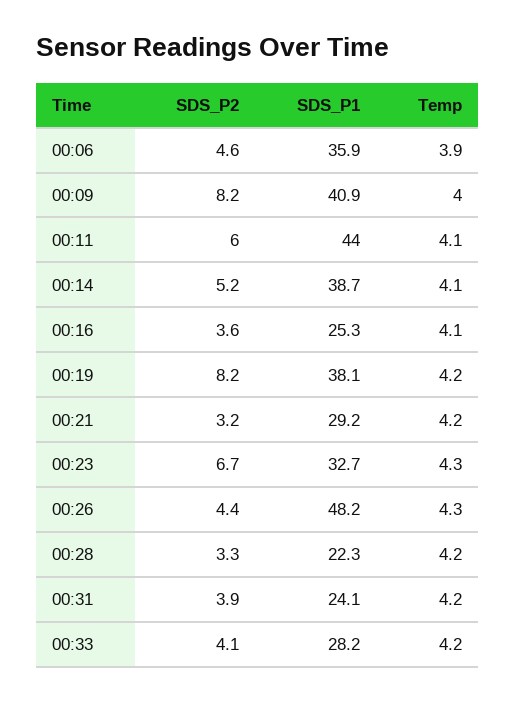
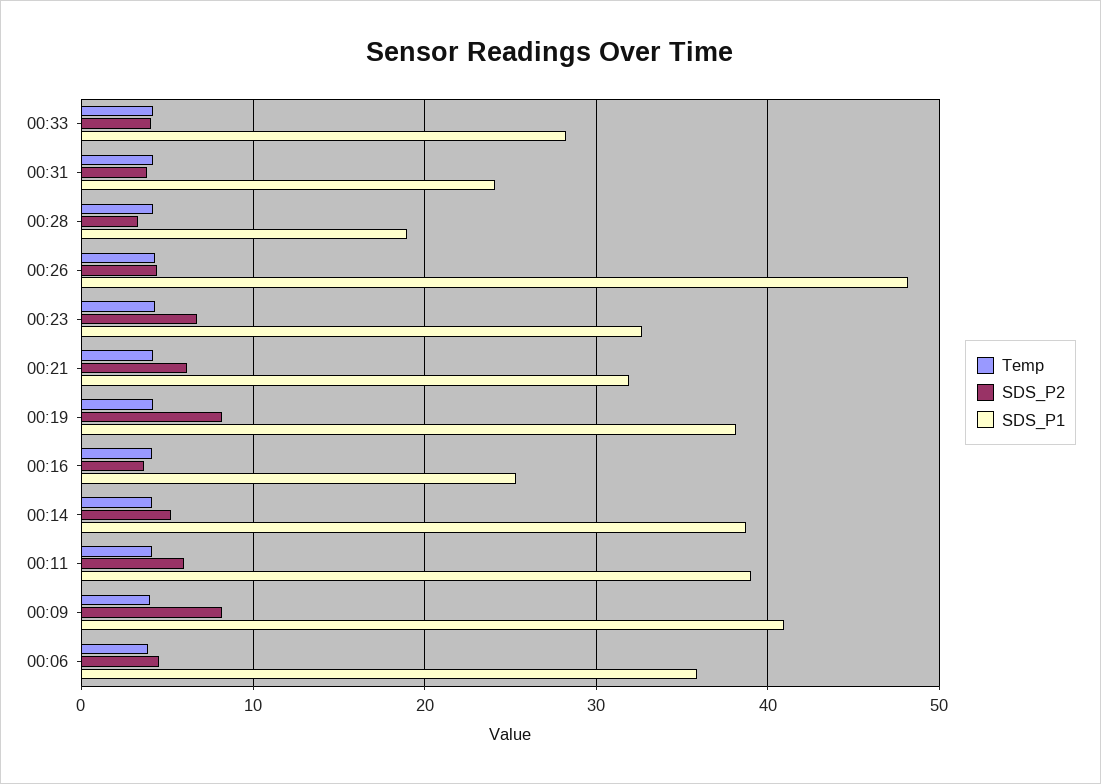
SDS_P1, 00:11: 44 -> 39
SDS_P2, 00:21: 3.2 -> 6
SDS_P1, 00:21: 29.2 -> 32
SDS_P1, 00:28: 22.3 -> 19

